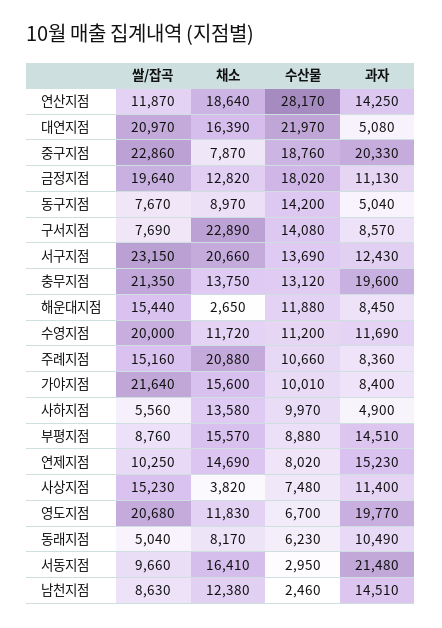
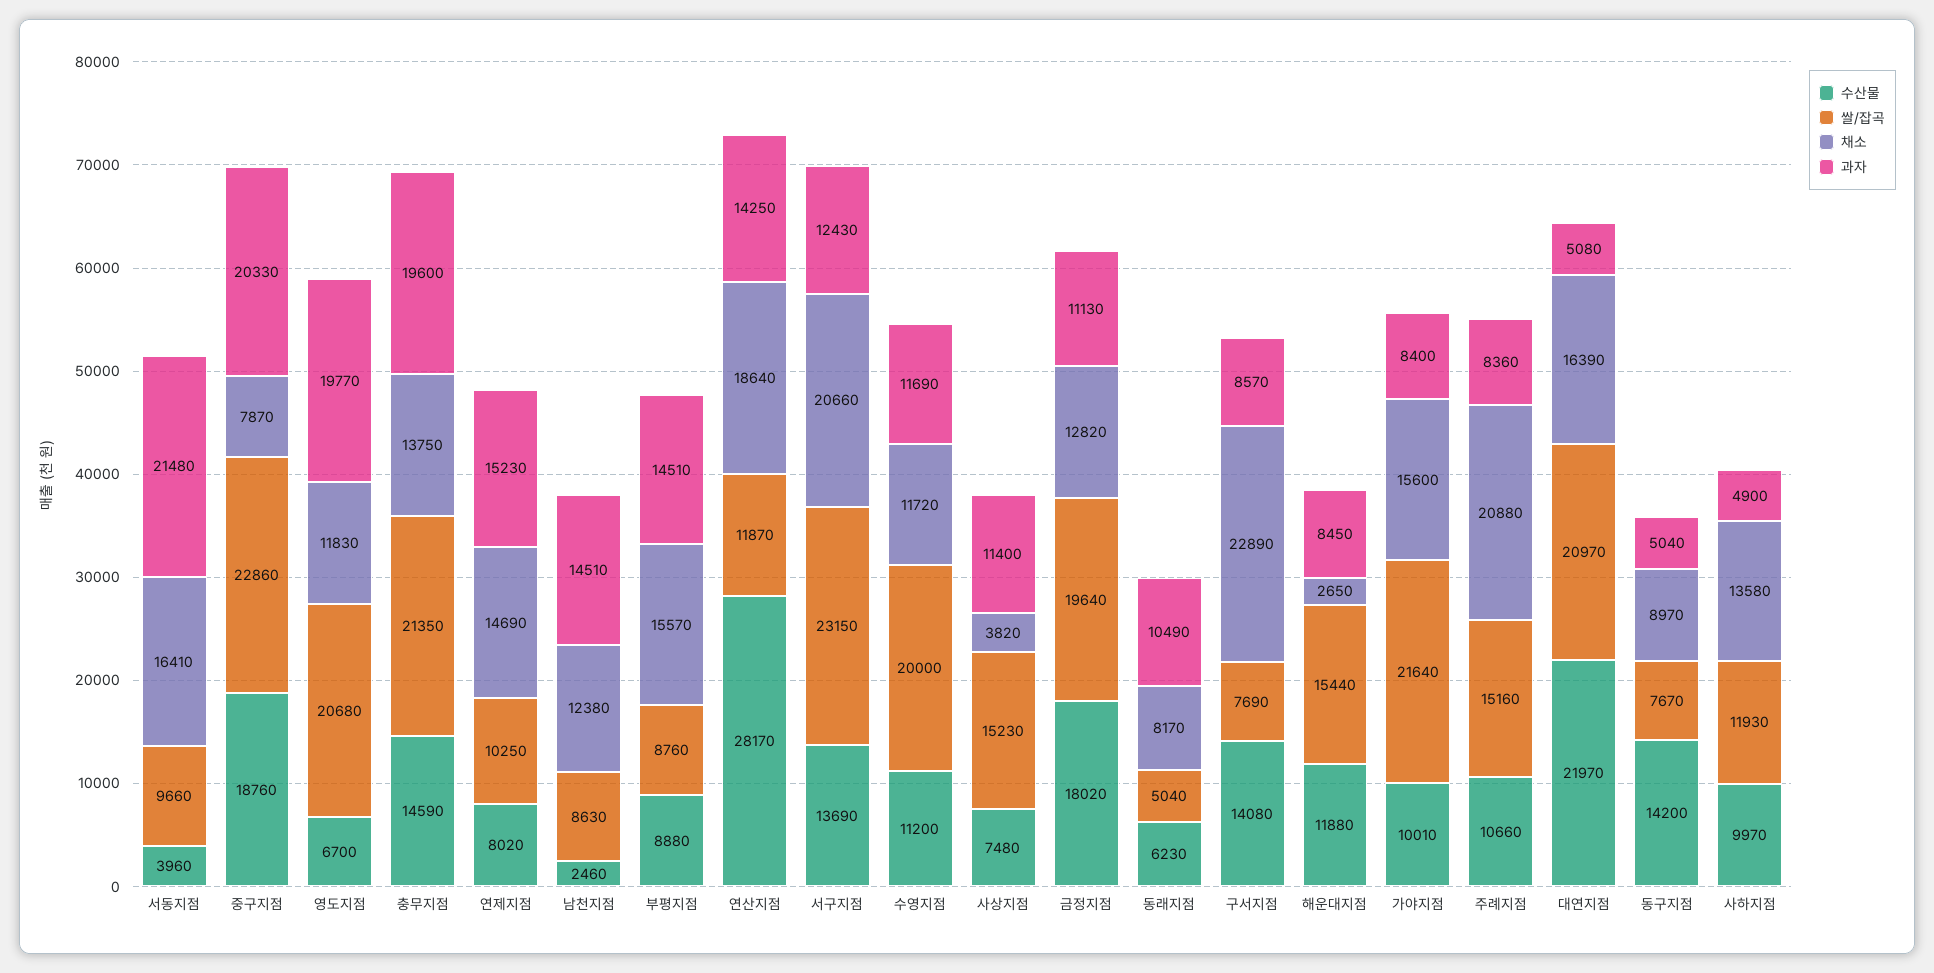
수산물, 충무지점: 13120 -> 14590
쌀/잡곡, 사하지점: 5560 -> 11930
수산물, 서동지점: 2950 -> 3960

